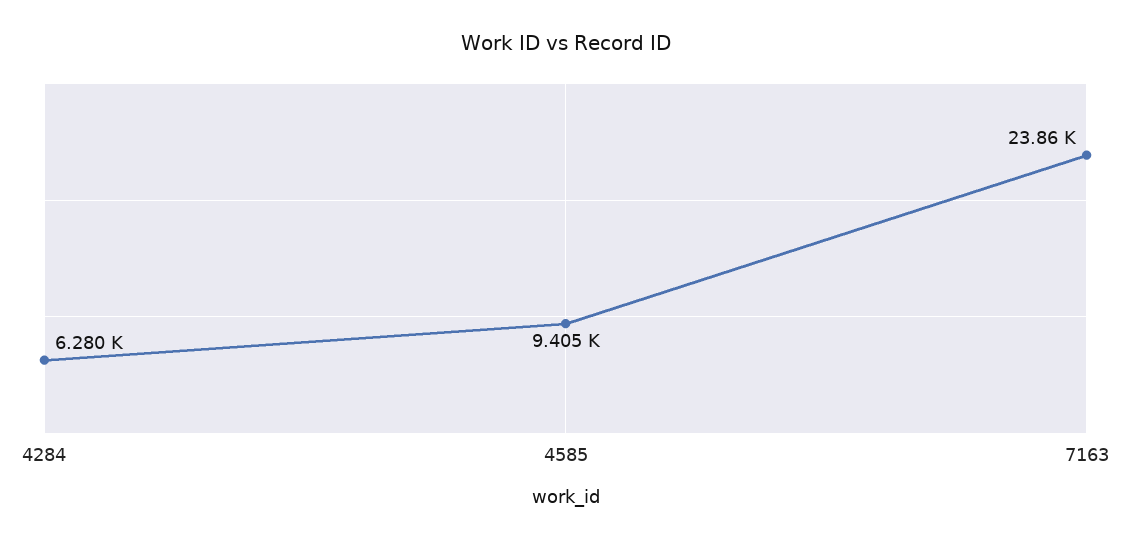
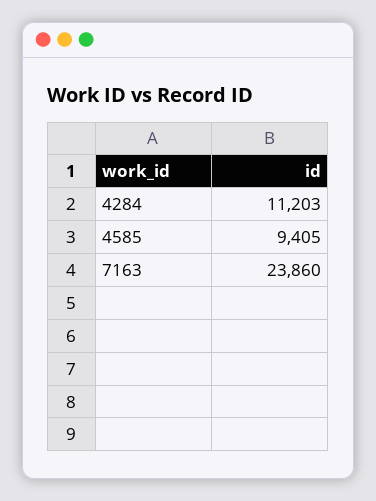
4284: 6280 -> 11203

